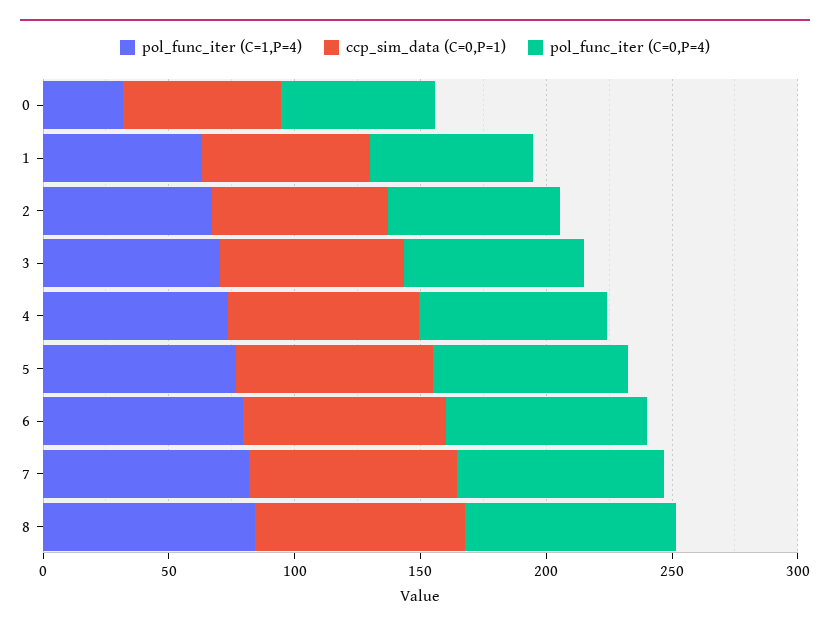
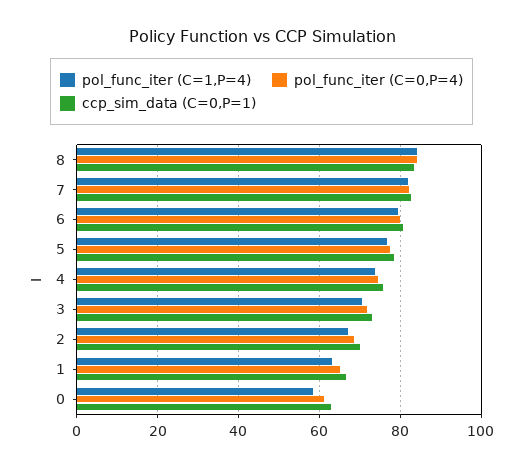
pol_func_iter (C=1,P=4), 0: 30 -> 58

